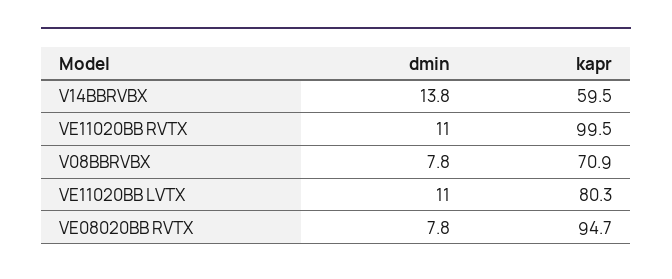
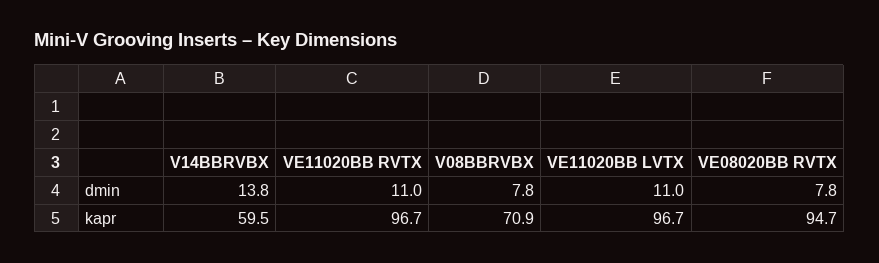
kapr, VE11020BB RVTX: 99.5 -> 96.7
kapr, VE11020BB LVTX: 80.3 -> 96.7

